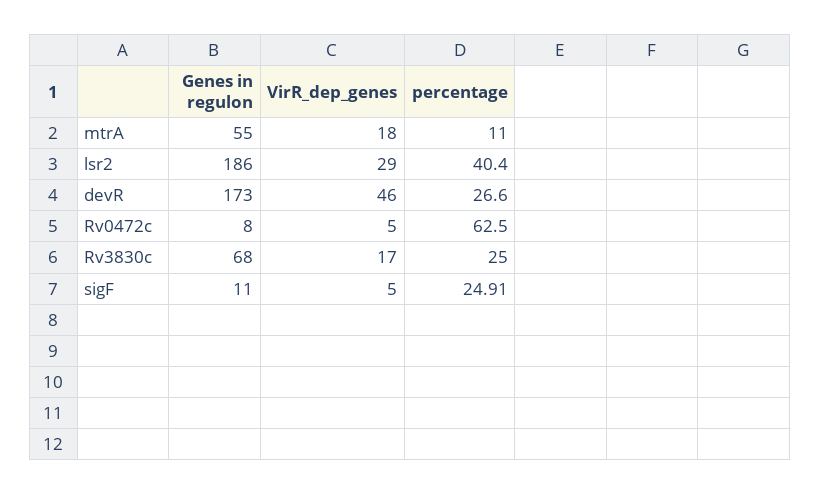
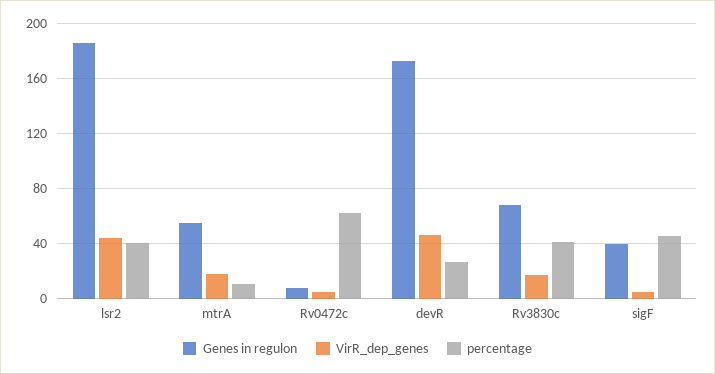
VirR_dep_genes, lsr2: 29 -> 45
percentage, Rv3830c: 25 -> 40
Genes in regulon, sigF: 11 -> 40
percentage, sigF: 24.91 -> 45

